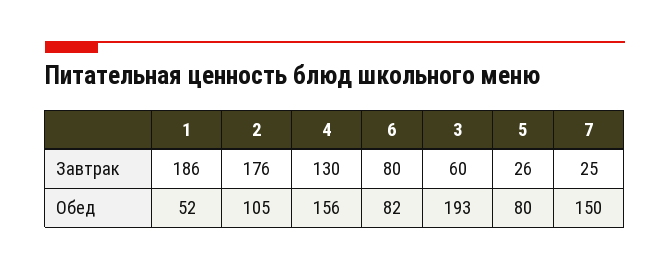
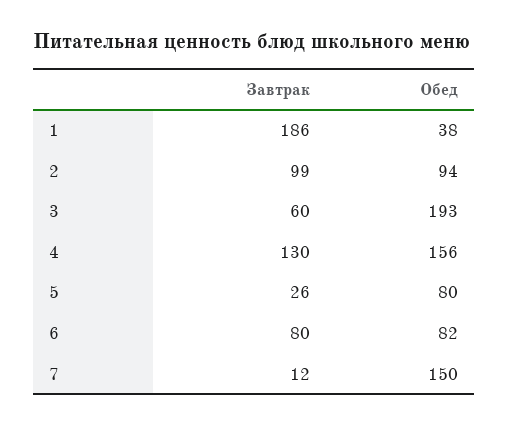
2, Завтрак: 176 -> 99
7, Завтрак: 25 -> 12
1, Обед: 52 -> 38
2, Обед: 105 -> 94

